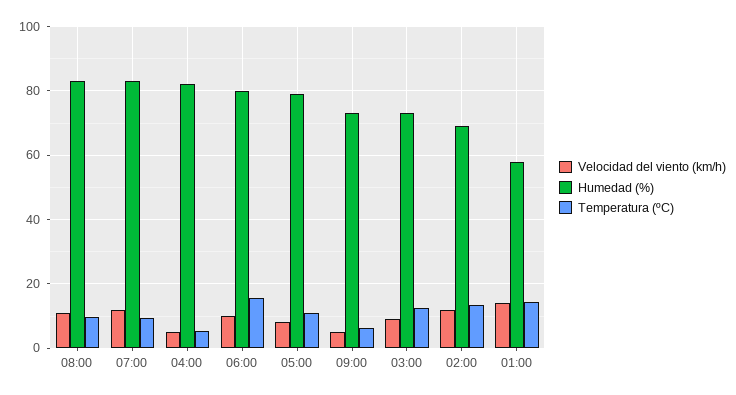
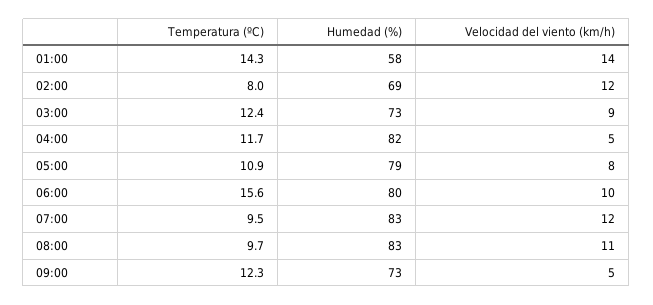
Temperatura (ºC), 04:00: 6 -> 11.7
Temperatura (ºC), 09:00: 6 -> 12.3
Temperatura (ºC), 02:00: 14 -> 8

